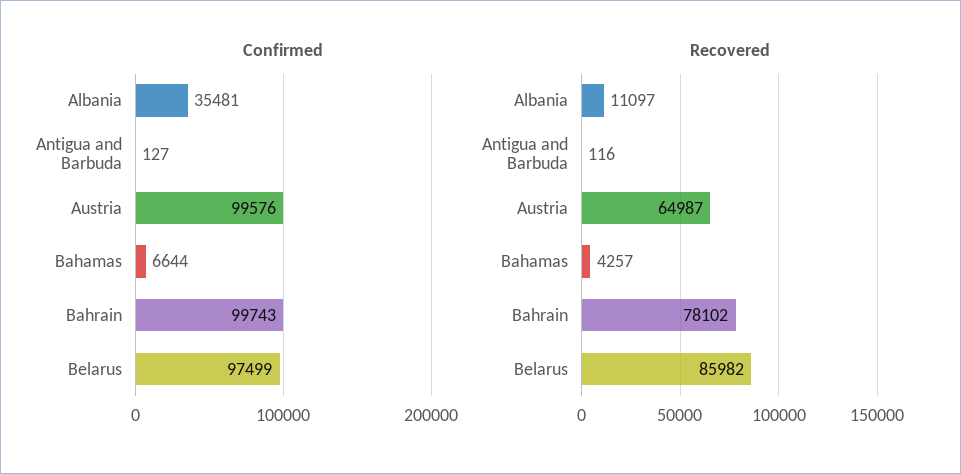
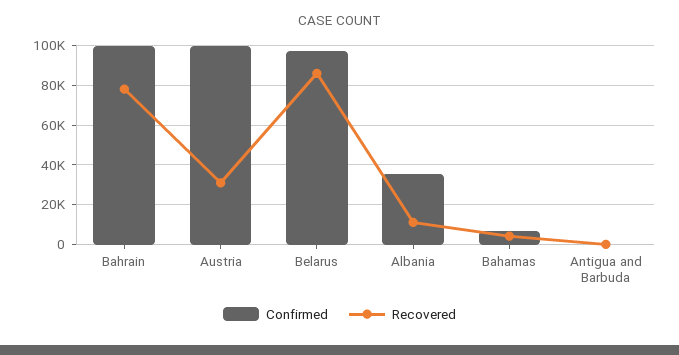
Recovered, Austria: 64987 -> 30000

